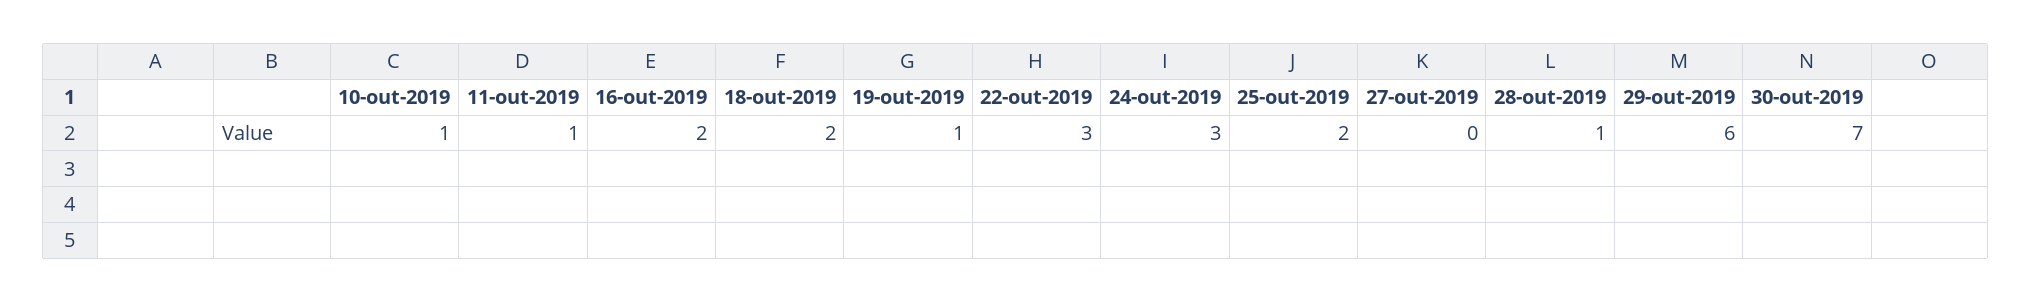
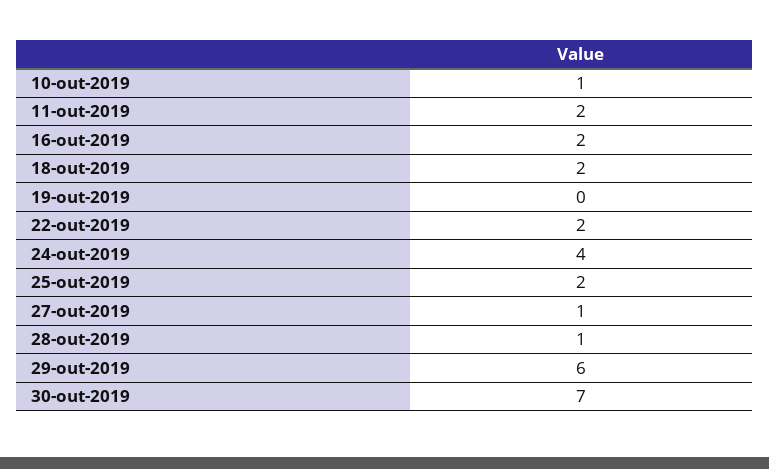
11-out-2019: 1 -> 2
19-out-2019: 1 -> 0
22-out-2019: 3 -> 2
24-out-2019: 3 -> 4
27-out-2019: 0 -> 1

